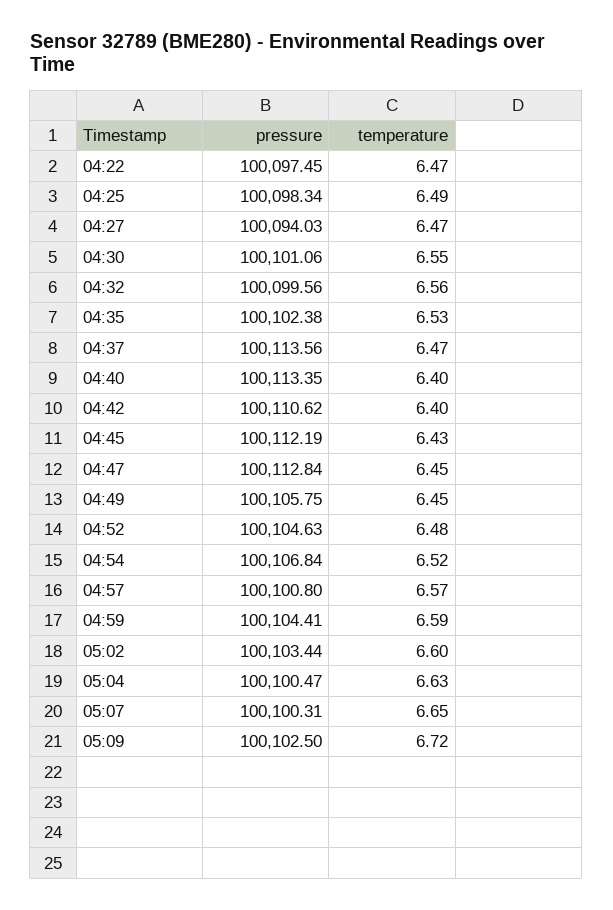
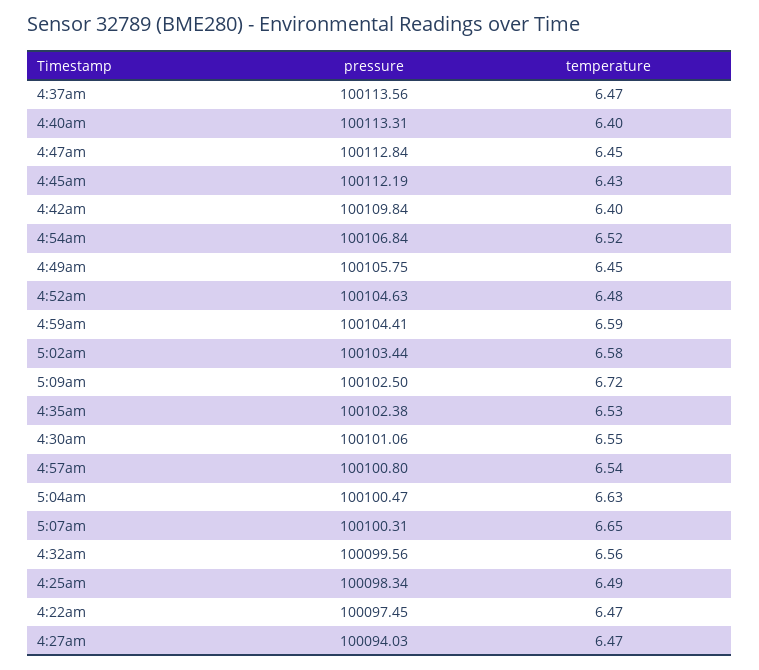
pressure, 04:40: 100113.35 -> 100113.31
pressure, 04:42: 100110.62 -> 100109.84
temperature, 04:57: 6.57 -> 6.54
temperature, 05:02: 6.6 -> 6.58

